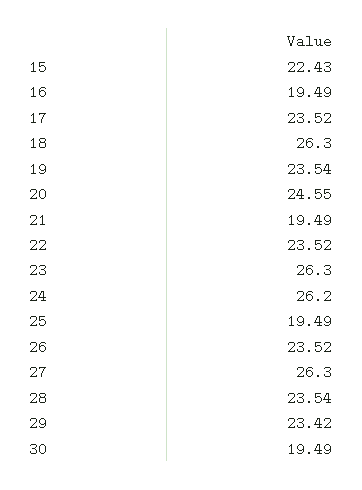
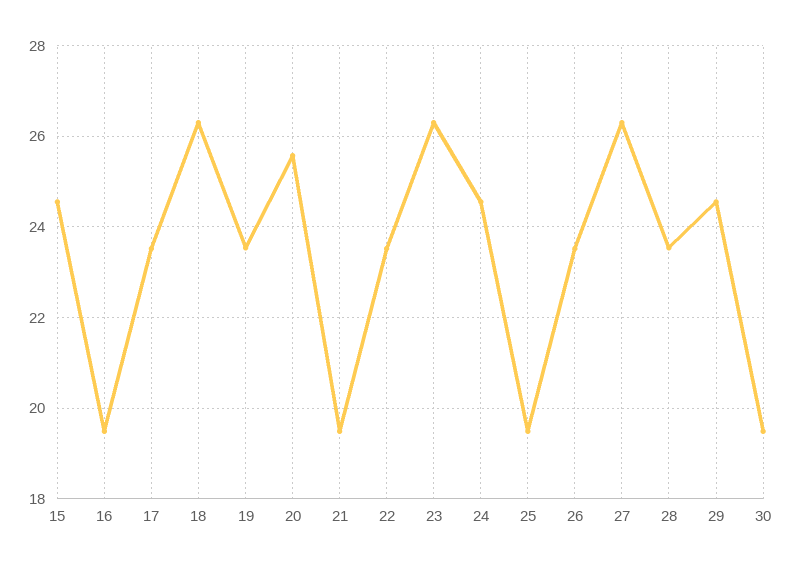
15: 22.43 -> 24.6
20: 24.55 -> 25.6
24: 26.2 -> 24.6
29: 23.42 -> 24.6

